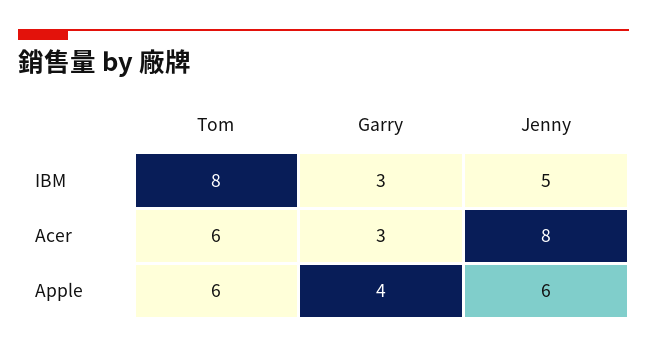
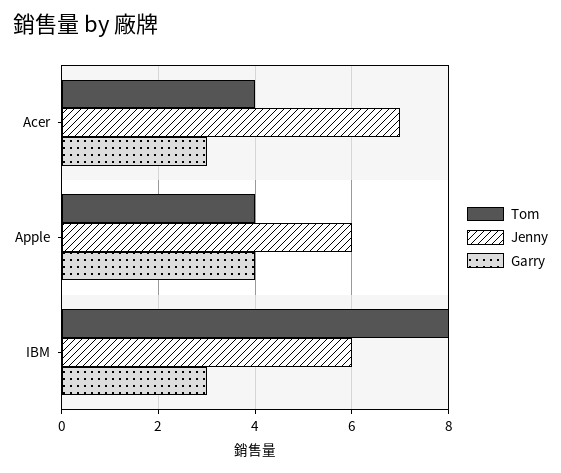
Jenny, IBM: 5 -> 6
Tom, Acer: 6 -> 4
Jenny, Acer: 8 -> 7
Tom, Apple: 6 -> 4

